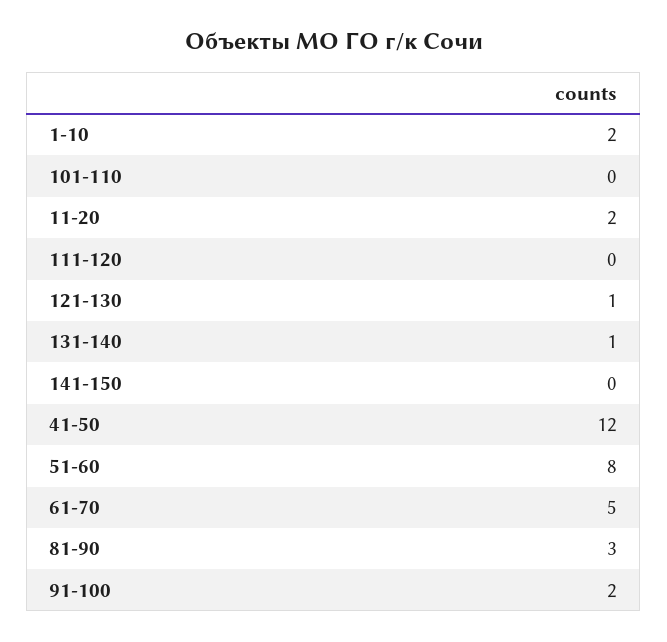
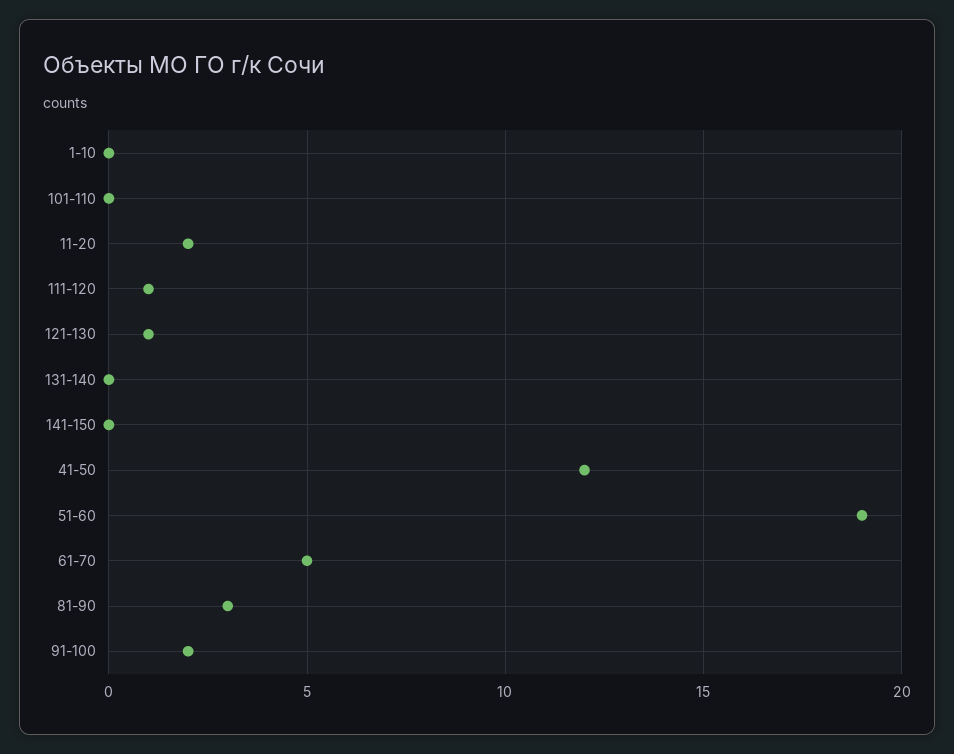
1-10: 2 -> 0
111-120: 0 -> 1
131-140: 1 -> 0
51-60: 8 -> 19

